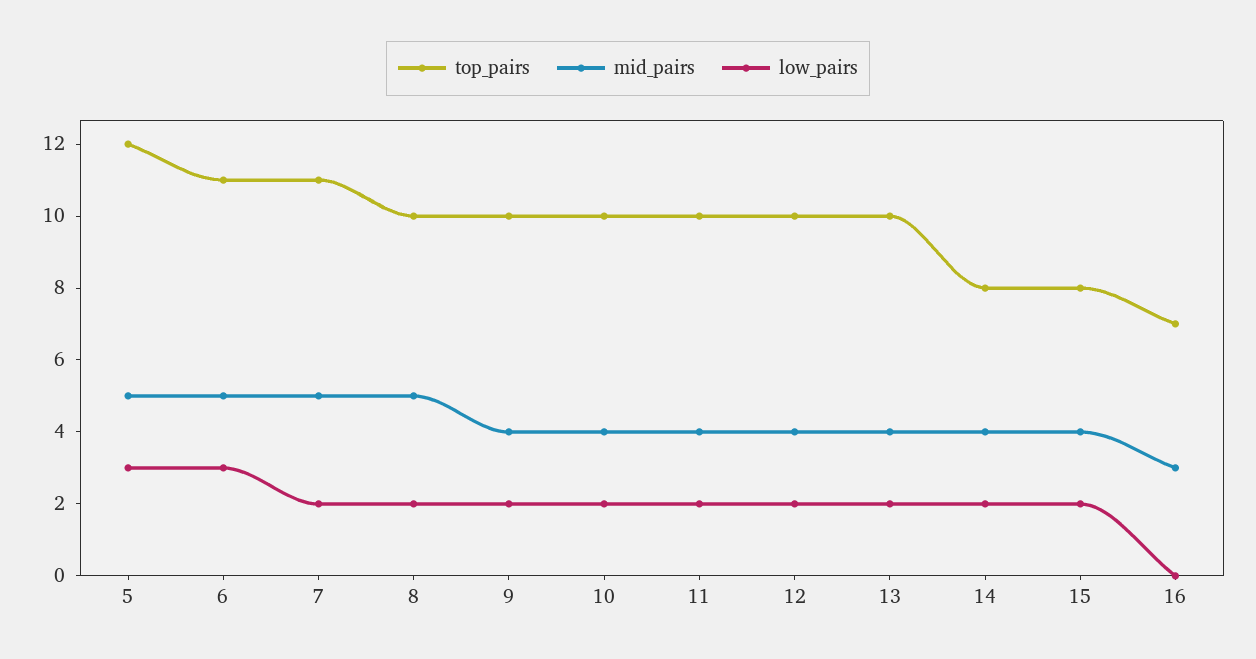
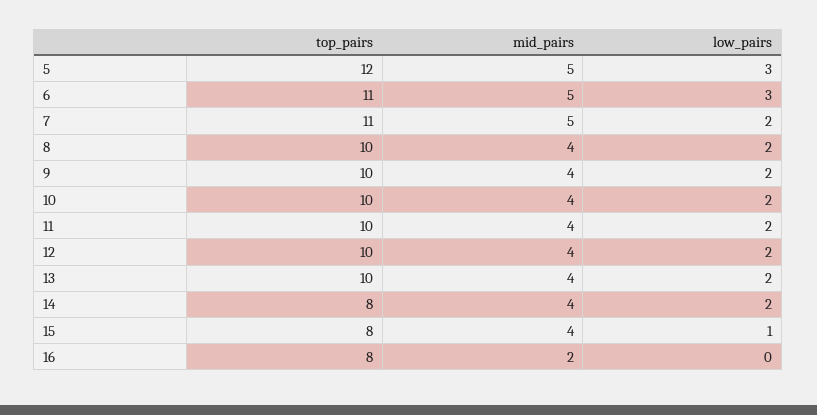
mid_pairs, 8: 5 -> 4
low_pairs, 15: 2 -> 1
top_pairs, 16: 7 -> 8
mid_pairs, 16: 3 -> 2

